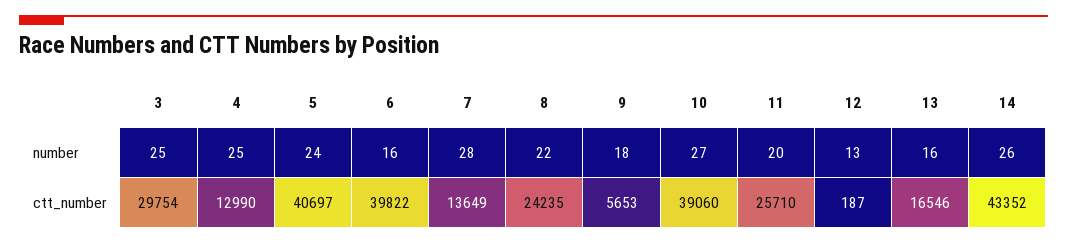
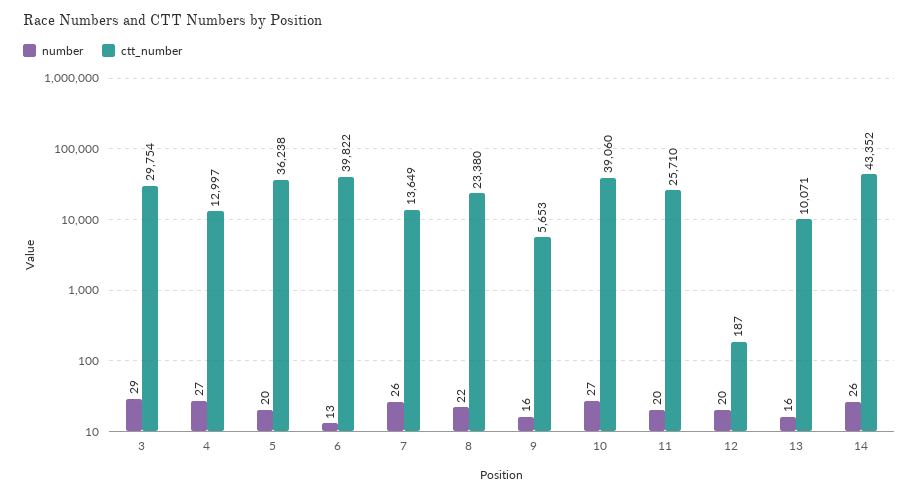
number, 3: 25 -> 29
number, 4: 25 -> 27
number, 5: 24 -> 20
number, 6: 16 -> 13
number, 7: 28 -> 26
number, 9: 18 -> 16
number, 12: 13 -> 20
ctt_number, 4: 12990 -> 12997
ctt_number, 5: 40697 -> 36238
ctt_number, 8: 24235 -> 23380
ctt_number, 13: 16546 -> 10071

